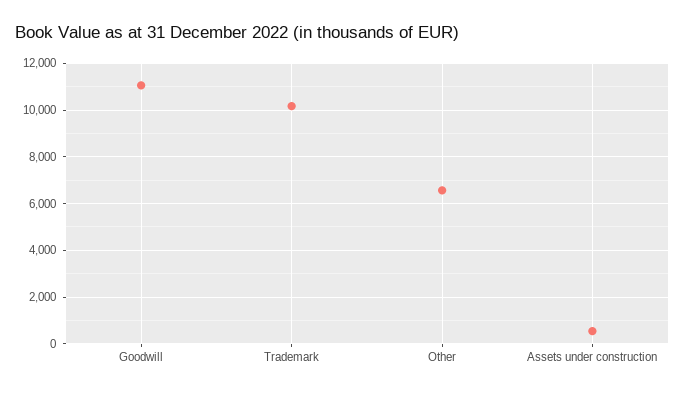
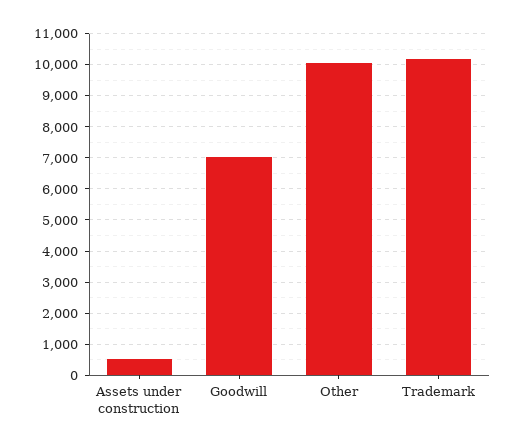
Goodwill: 11000 -> 7000
Other: 6500 -> 10000

